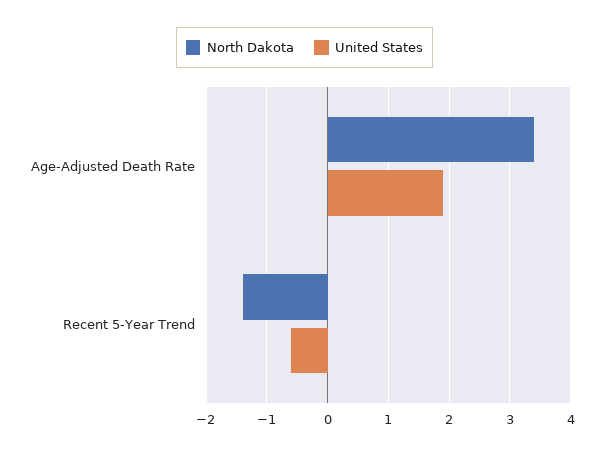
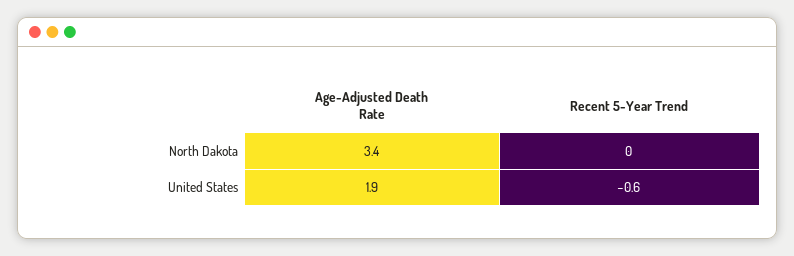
North Dakota, Recent 5-Year Trend: -1.4 -> 0

